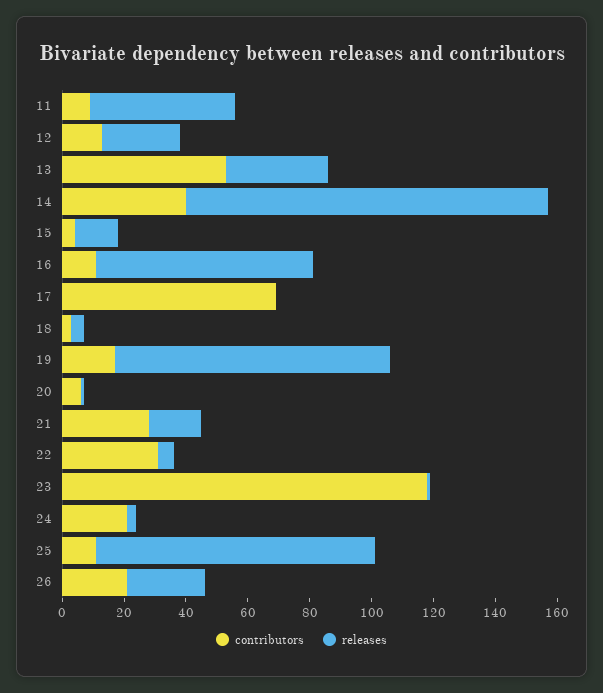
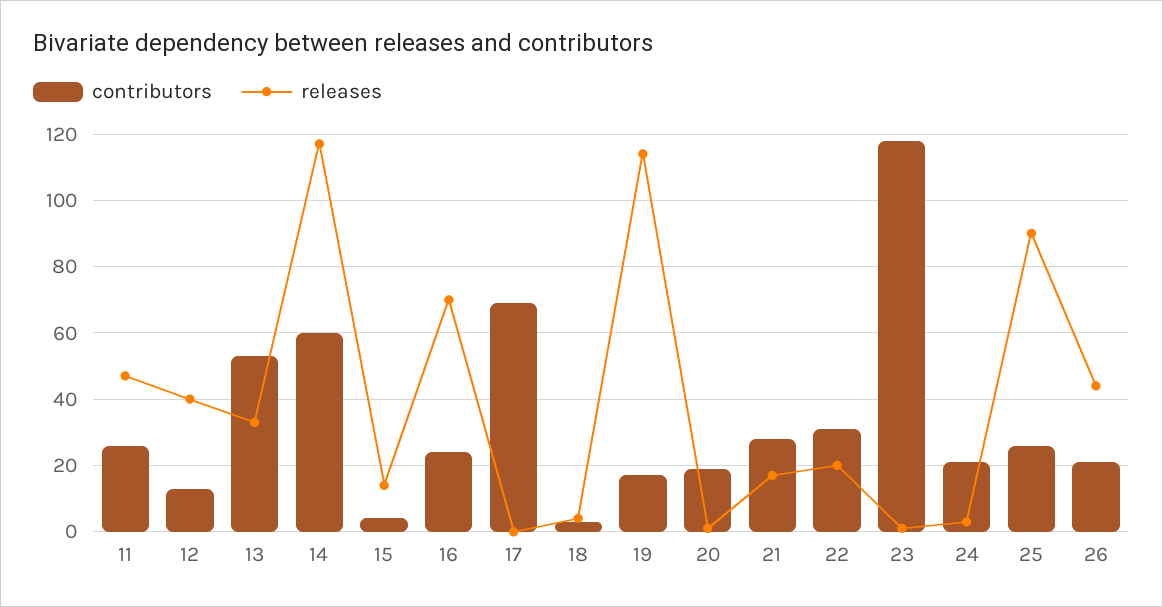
contributors, 11: 10 -> 25
releases, 12: 25 -> 40
contributors, 14: 40 -> 60
contributors, 16: 10 -> 25
releases, 19: 90 -> 115
contributors, 20: 5 -> 20
releases, 22: 5 -> 20
contributors, 25: 10 -> 25
releases, 26: 25 -> 45

